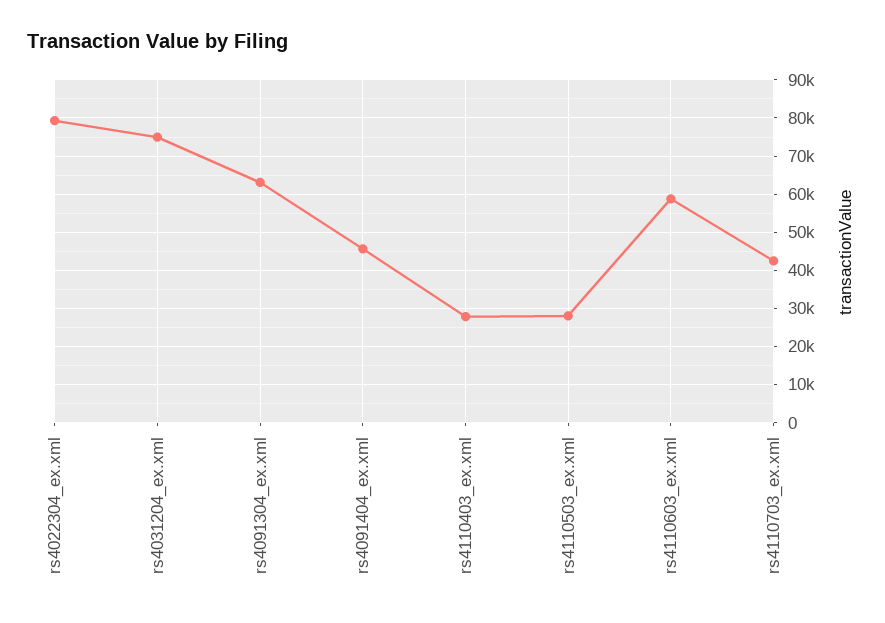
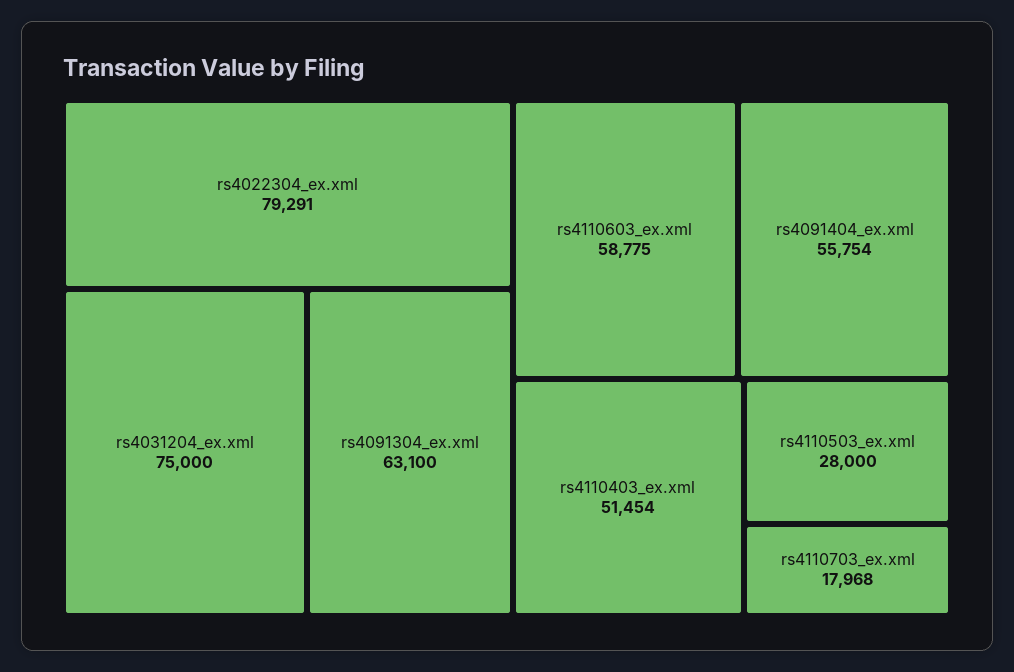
rs4091404_ex.xml: 46000 -> 55754
rs4110403_ex.xml: 28000 -> 51454
rs4110703_ex.xml: 42000 -> 17968

